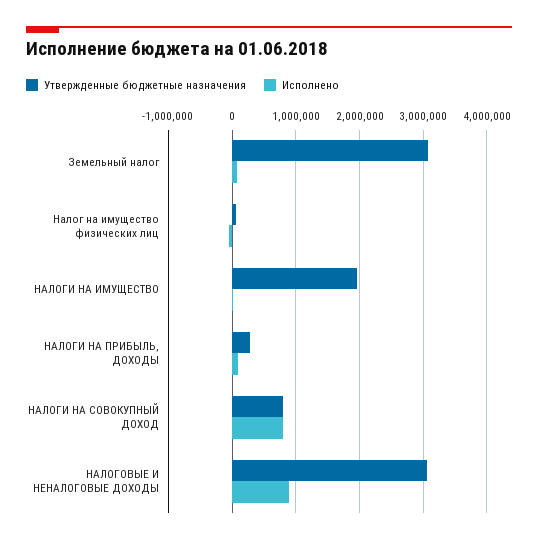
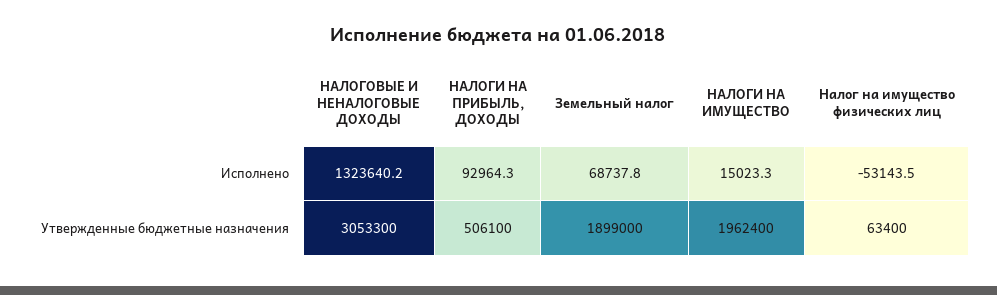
Утвержденные бюджетные назначения, Земельный налог: 3100000 -> 1899000
Утвержденные бюджетные назначения, НАЛОГИ НА ПРИБЫЛЬ, ДОХОДЫ: 300000 -> 506100
Утвержденные бюджетные назначения, НАЛОГИ НА СОВОКУПНЫЙ ДОХОД: 800000 -> none
Исполнено, НАЛОГИ НА СОВОКУПНЫЙ ДОХОД: 800000 -> none
Исполнено, НАЛОГОВЫЕ И НЕНАЛОГОВЫЕ ДОХОДЫ: 900000 -> 1323640.2

